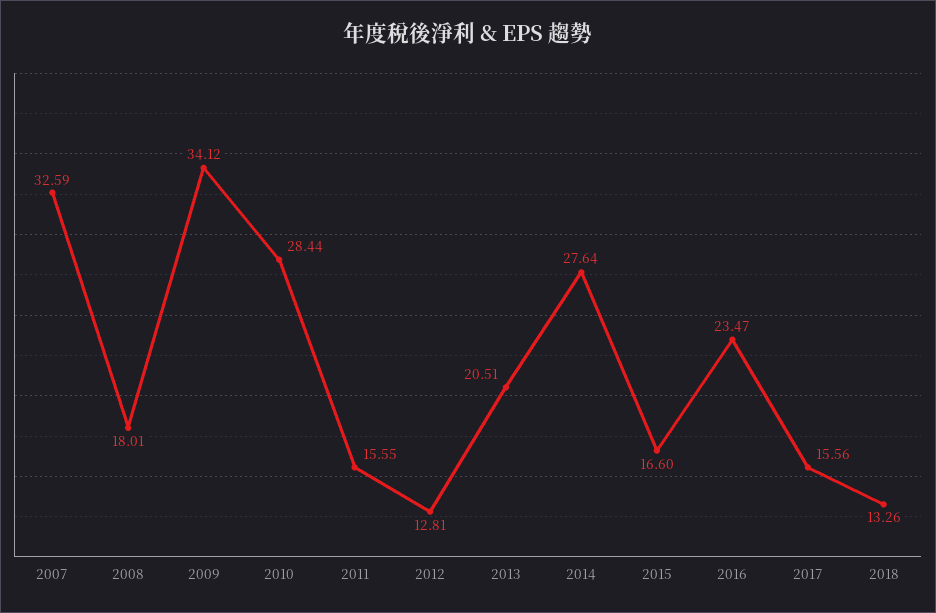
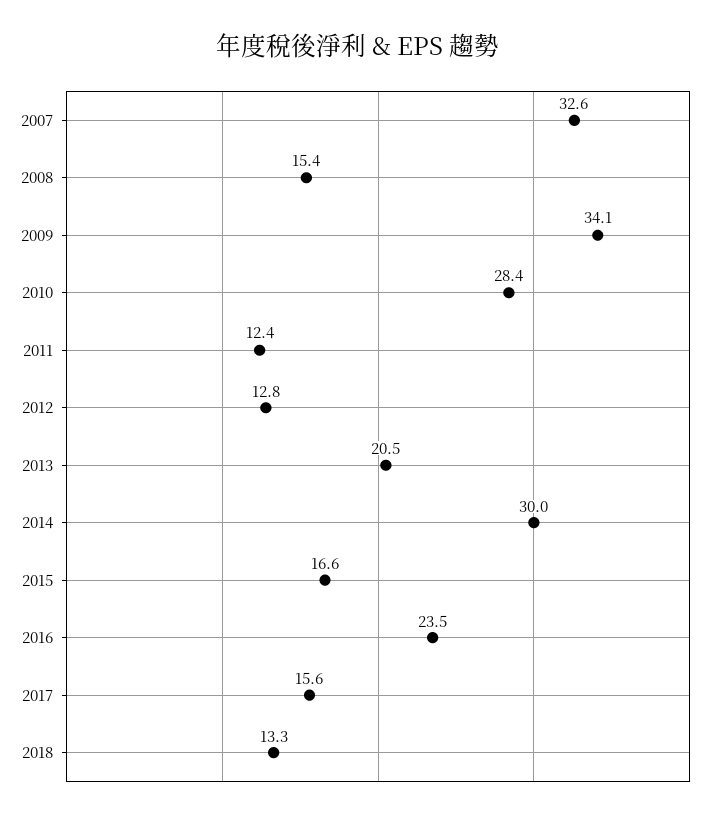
2008: 18.01 -> 15.4
2011: 15.55 -> 12.4
2014: 27.64 -> 30

